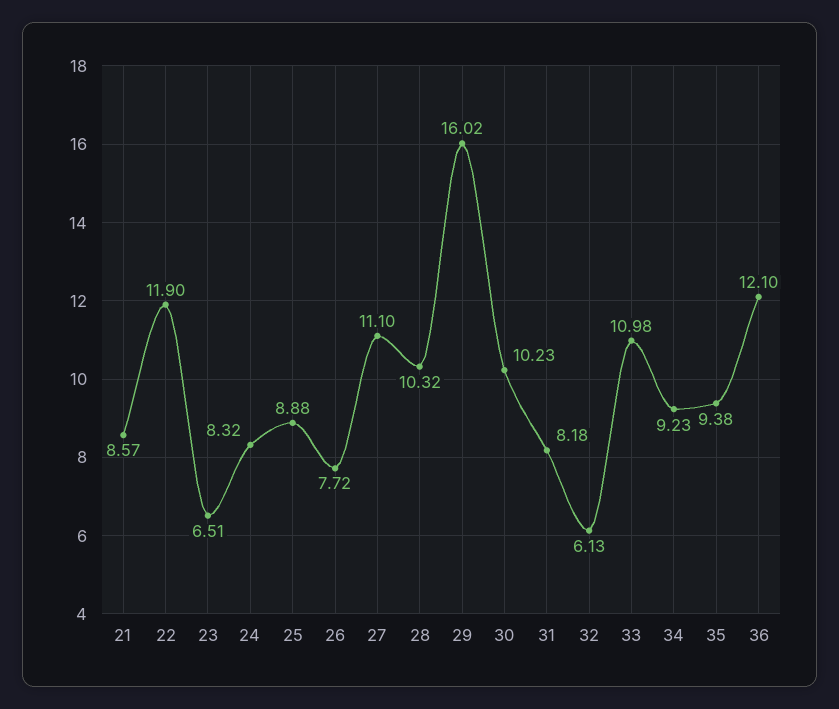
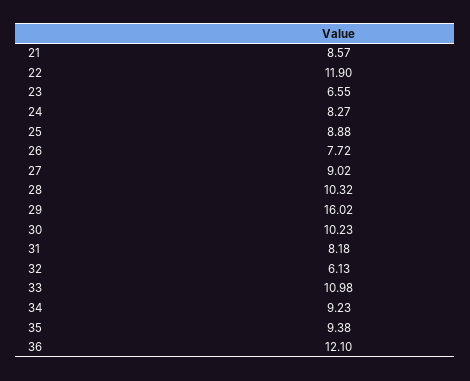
23: 6.51 -> 6.55
24: 8.32 -> 8.27
27: 11.1 -> 9.02

